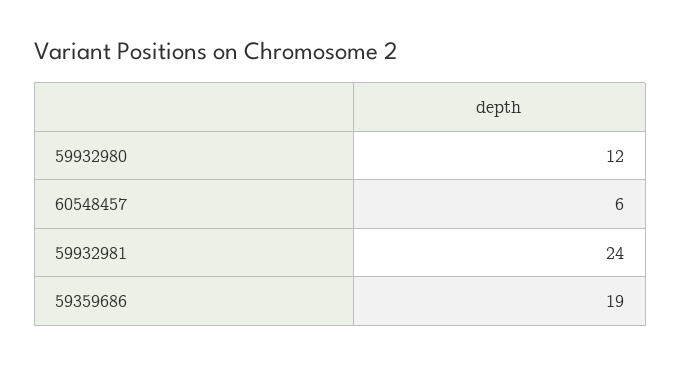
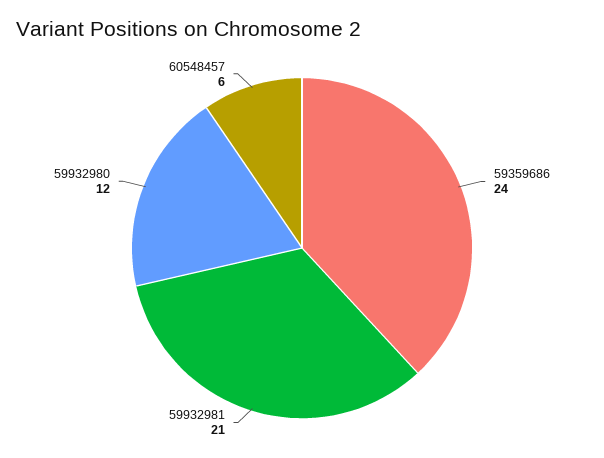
59932981: 24 -> 21
59359686: 19 -> 24

